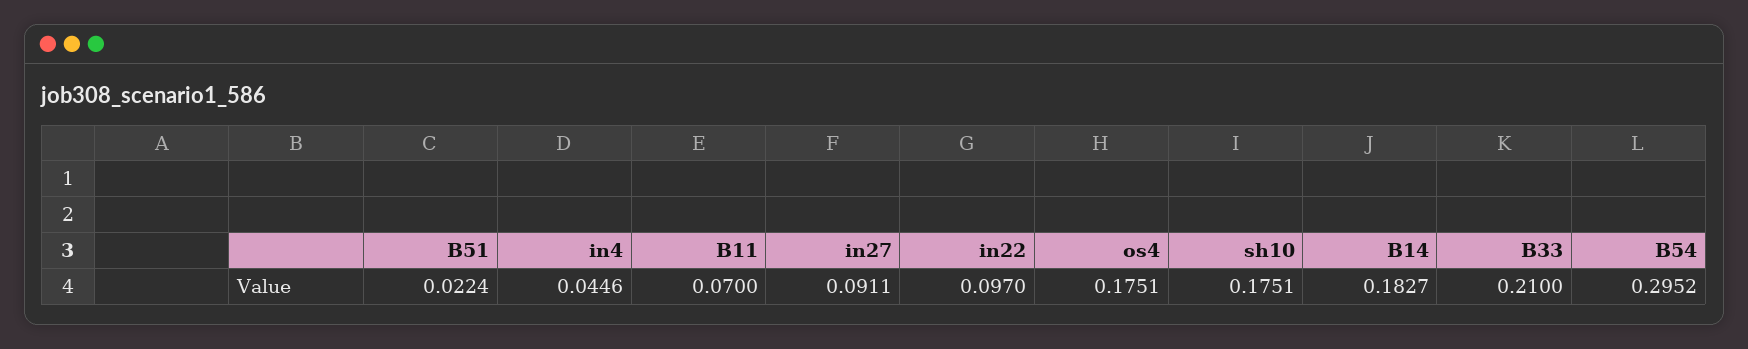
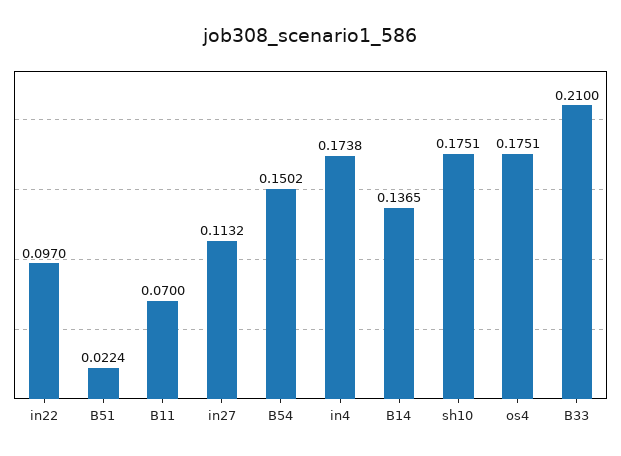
in4: 0.0446 -> 0.1738
in27: 0.0911 -> 0.1132
B14: 0.1827 -> 0.1365
B54: 0.2952 -> 0.1502

